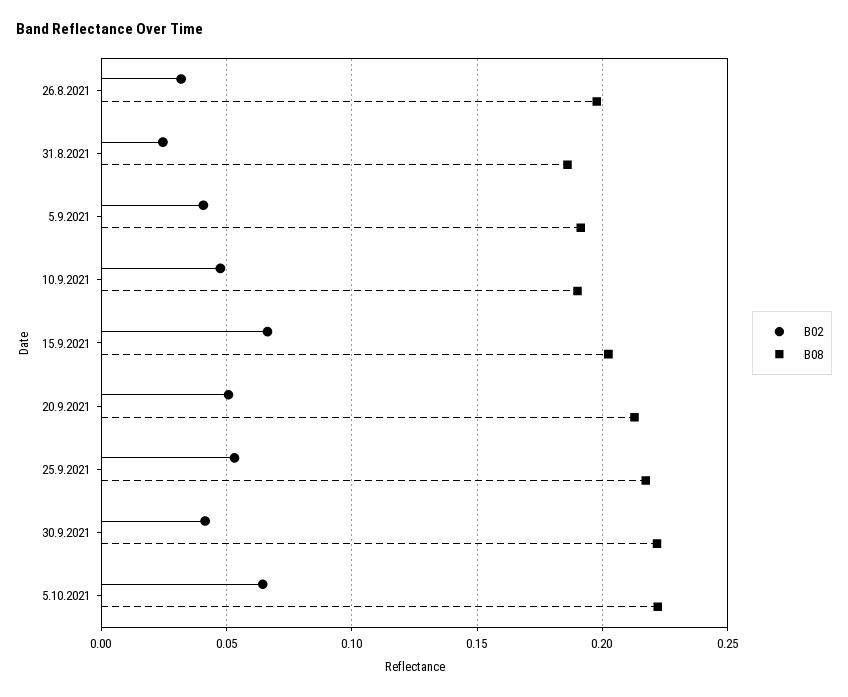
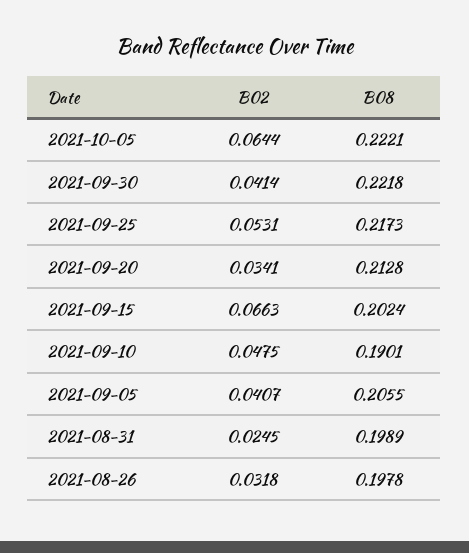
B08, 31.8.2021: 0.185 -> 0.1989
B08, 5.9.2021: 0.19 -> 0.2055
B02, 20.9.2021: 0.05 -> 0.0341

